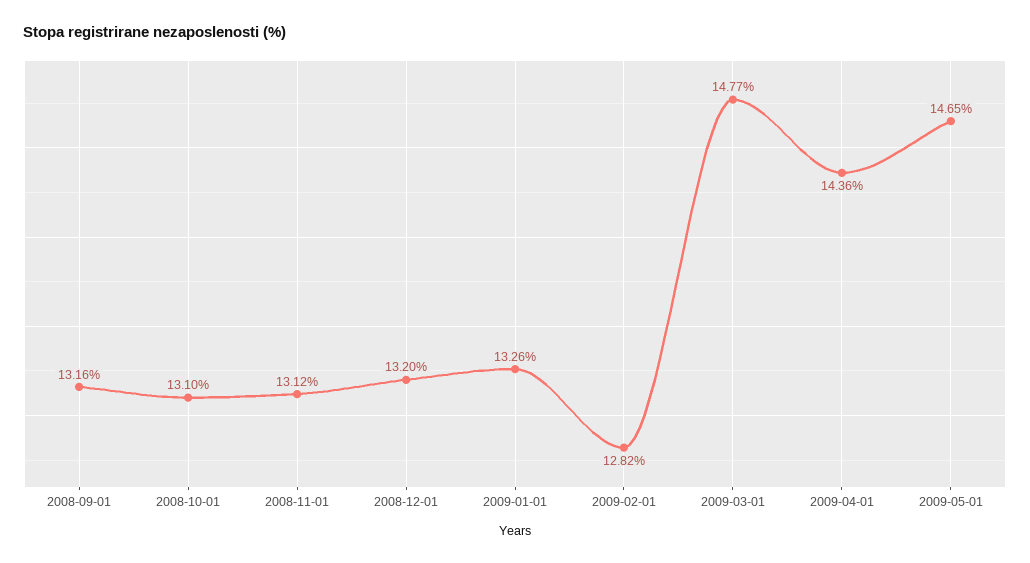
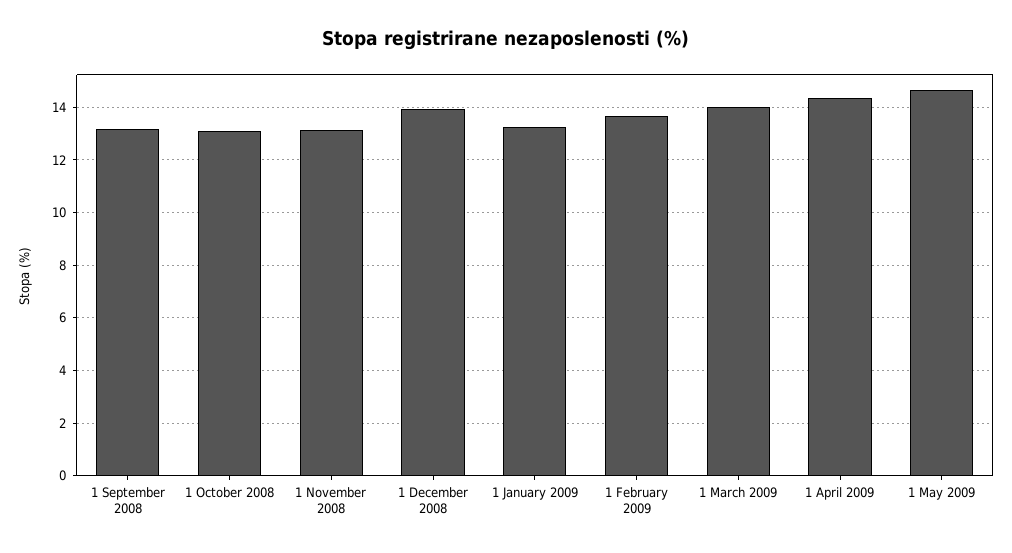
2008-12-01: 13.2 -> 14
2009-02-01: 12.82 -> 13.75
2009-03-01: 14.77 -> 14

